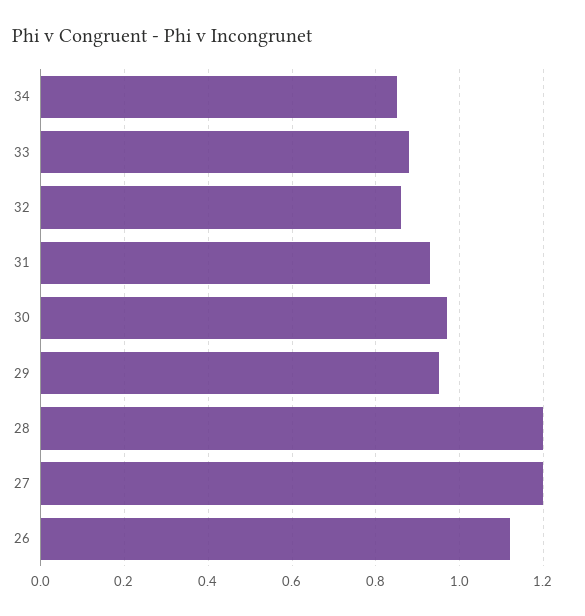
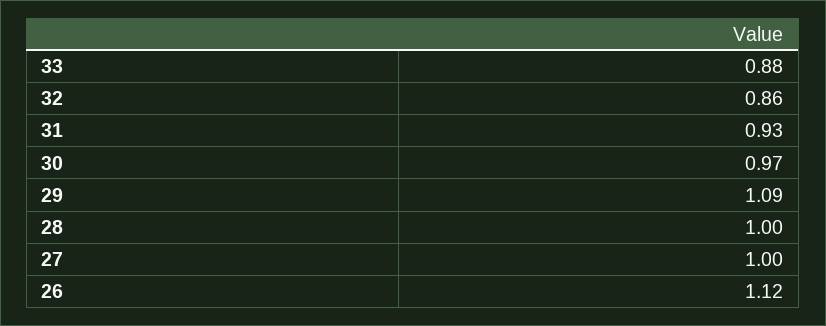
34: 0.85 -> none
29: 0.95 -> 1.09
28: 1.2 -> 1
27: 1.2 -> 1

